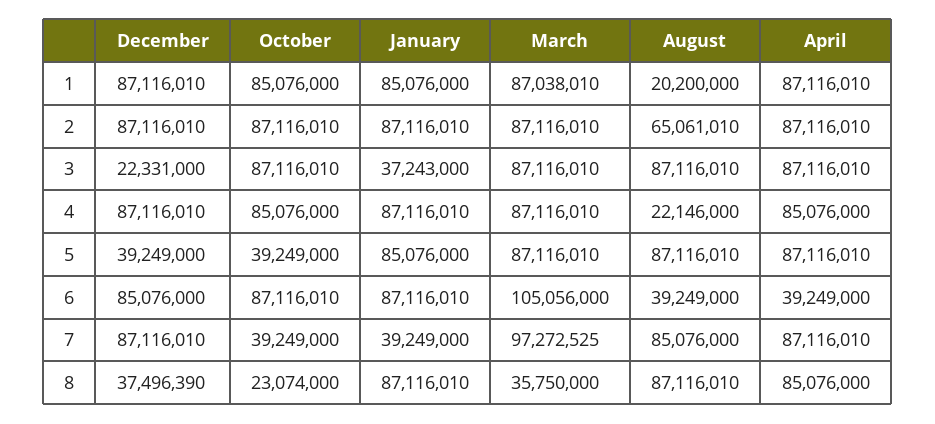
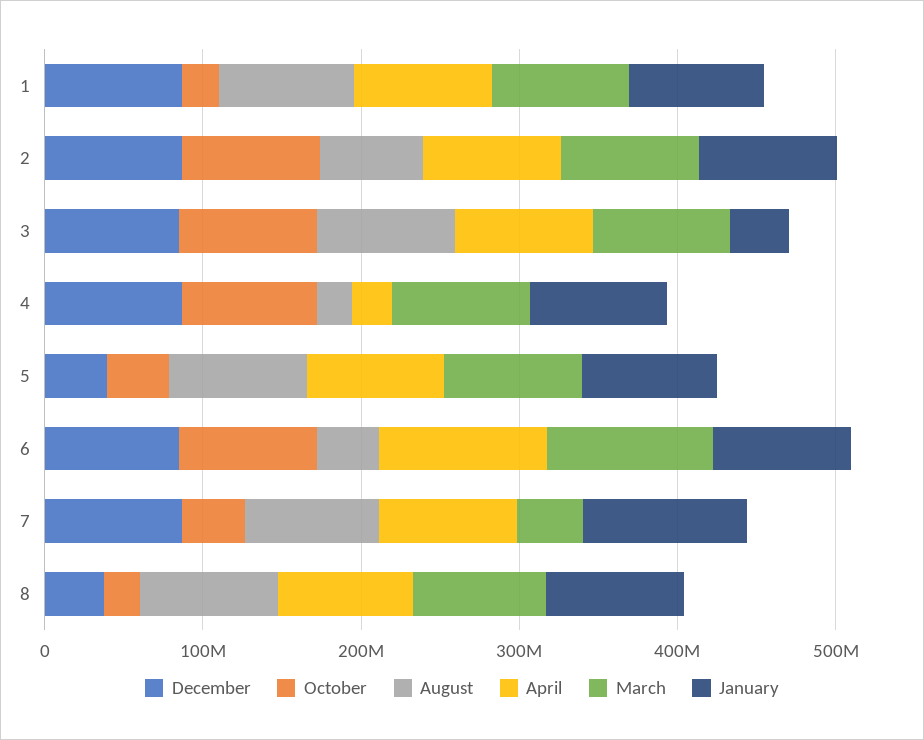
October, 1: 85076000 -> 20000000
August, 1: 20200000 -> 80000000
December, 3: 22331000 -> 80000000
April, 4: 85076000 -> 20000000
April, 6: 39249000 -> 100000000
January, 7: 39249000 -> 100000000
March, 7: 97272525 -> 40000000
March, 8: 35750000 -> 80000000

